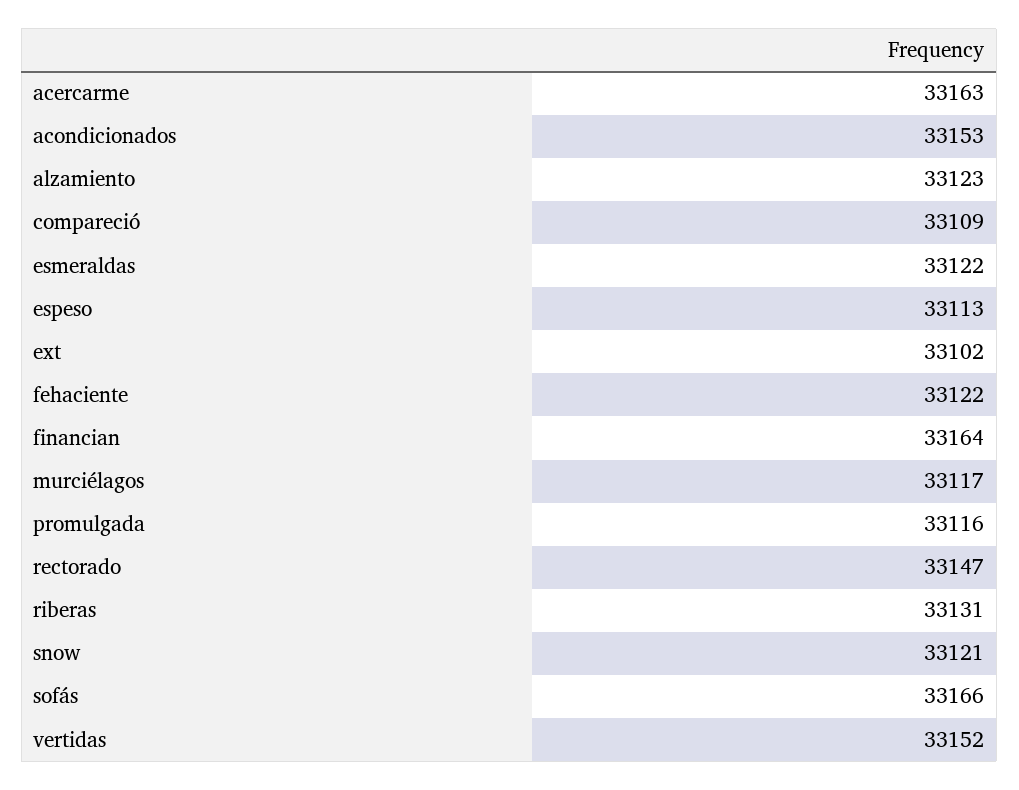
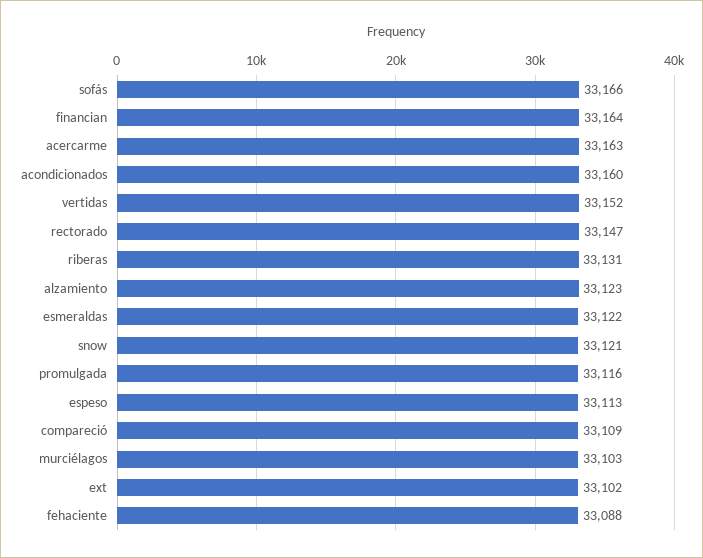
acondicionados: 33153 -> 33160
fehaciente: 33122 -> 33088
murciélagos: 33117 -> 33103

